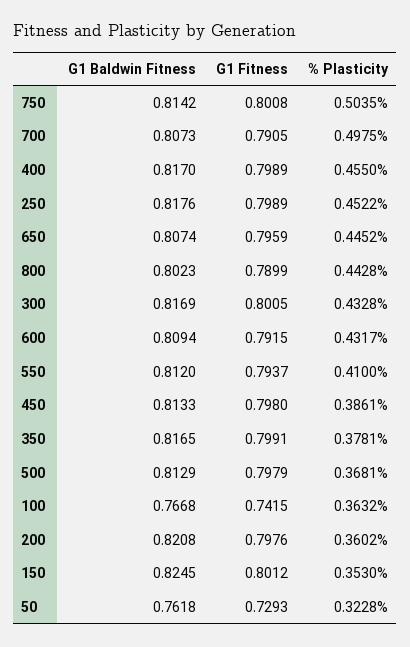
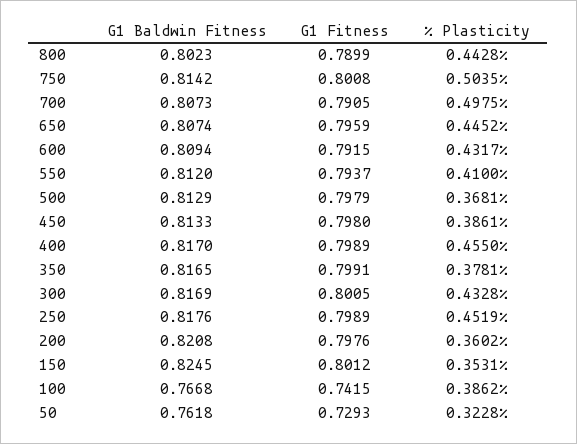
% Plasticity, 250: 0.4522 -> 0.4519
% Plasticity, 100: 0.3632 -> 0.3862
% Plasticity, 150: 0.353 -> 0.3531

